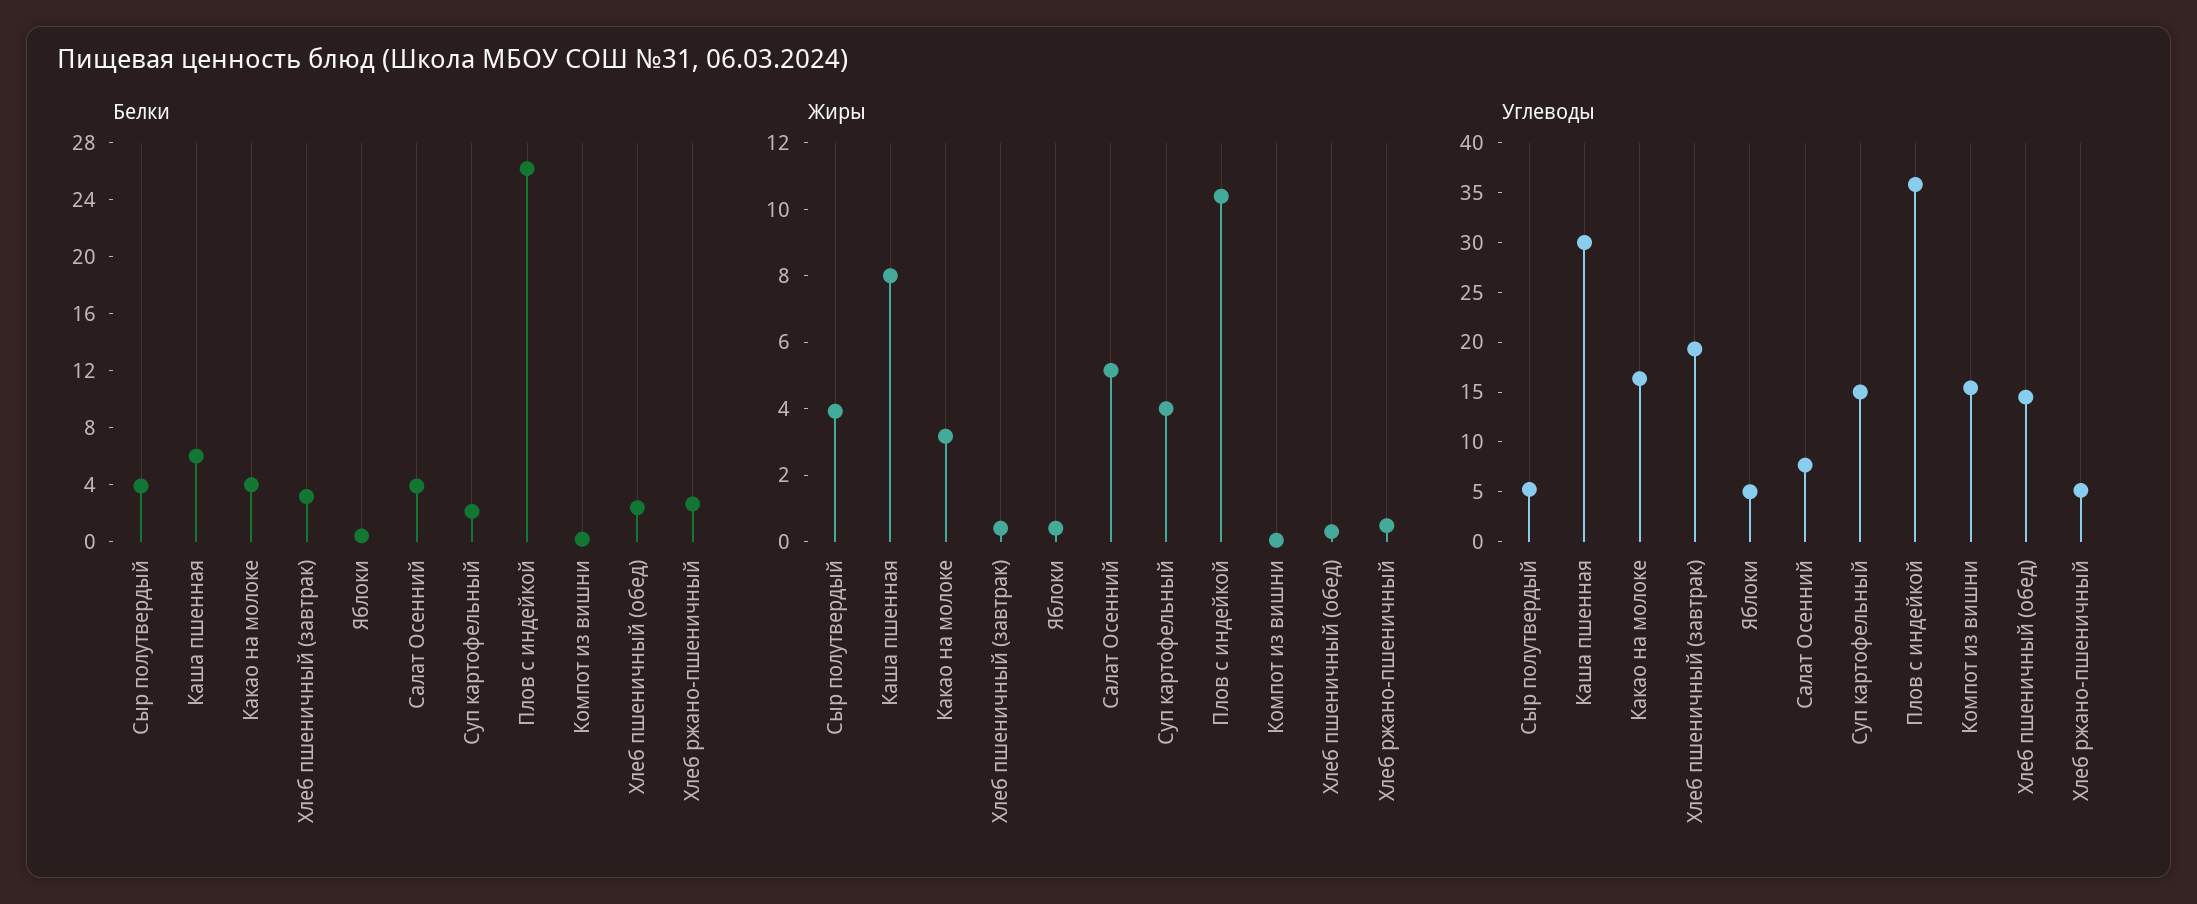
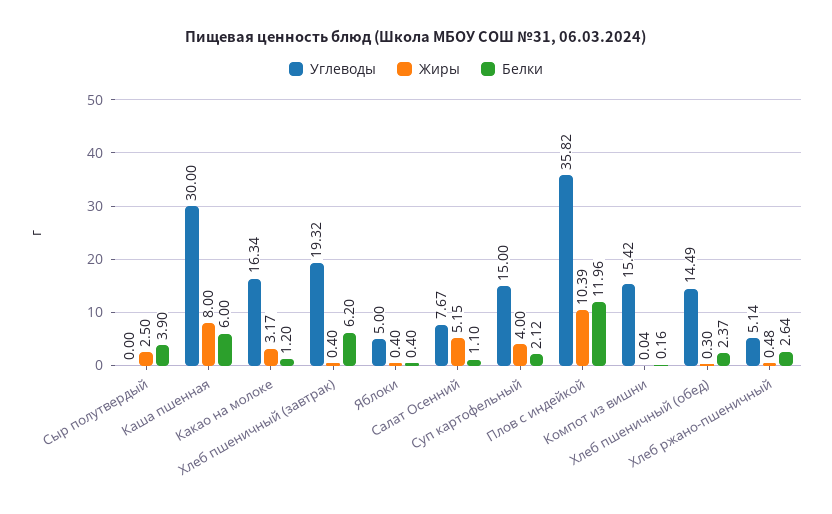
Белки, Какао на молоке: 4 -> 1.2
Белки, Хлеб пшеничный (завтрак): 3 -> 6.2
Белки, Салат Осенний: 4 -> 1.1
Белки, Плов с индейкой: 26 -> 11.96
Жиры, Сыр полутвердый: 4 -> 2.5
Углеводы, Сыр полутвердый: 5 -> 0

